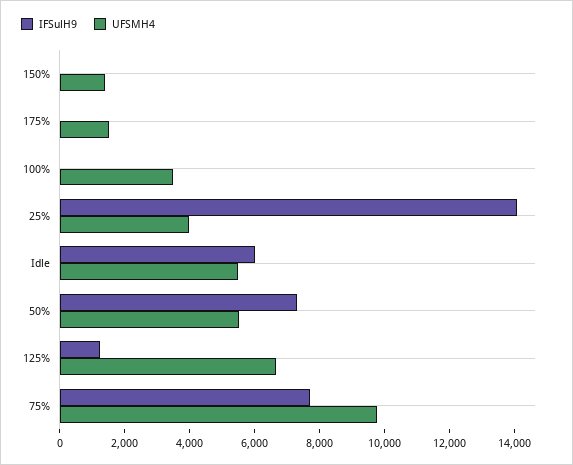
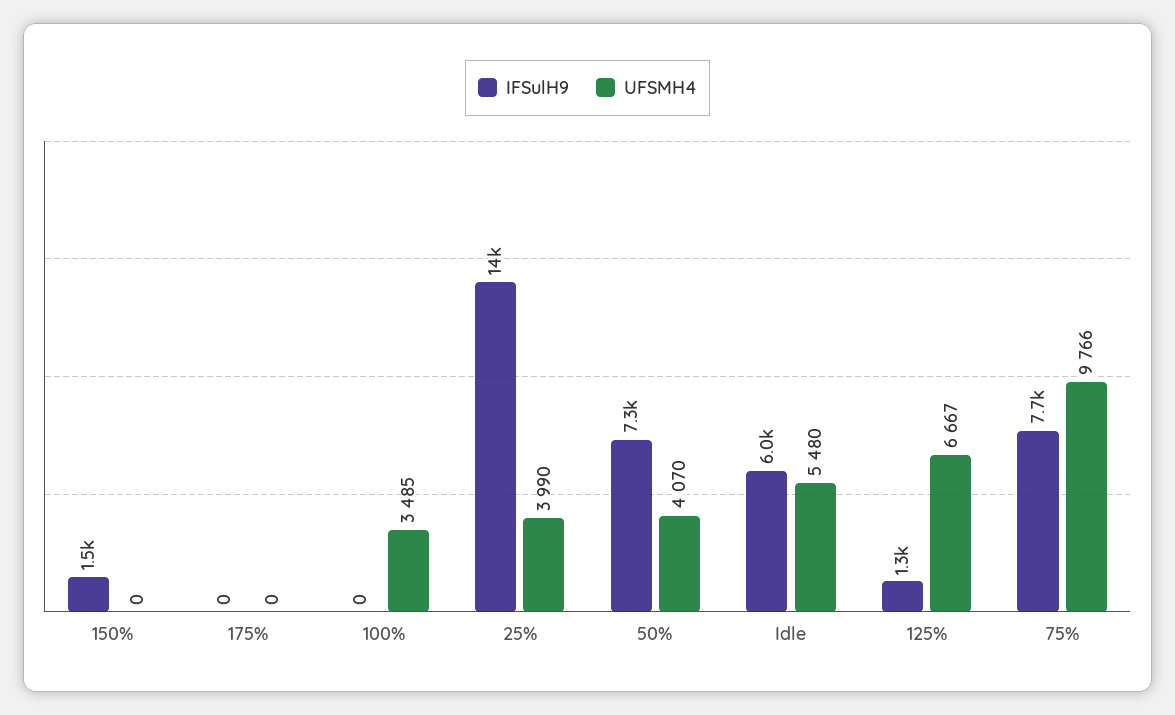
IFSulH9, 150%: 0 -> 1500
UFSMH4, 150%: 1500 -> 0
UFSMH4, 175%: 1500 -> 0
UFSMH4, 50%: 5500 -> 4070

